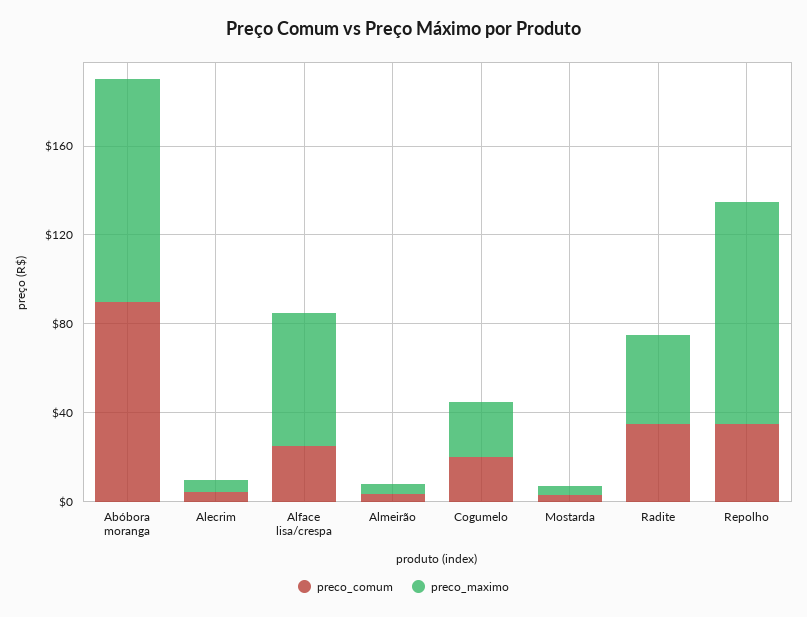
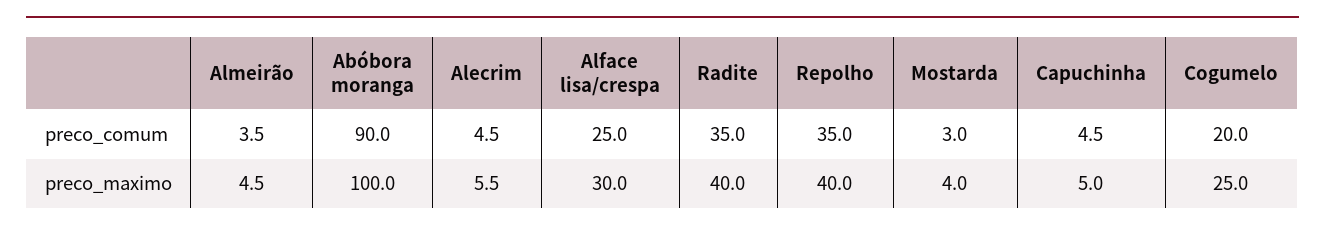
preco_maximo, Alface lisa/crespa: 60 -> 30
preco_maximo, Repolho: 100 -> 40
preco_comum, Capuchinha: none -> 4.5
preco_maximo, Capuchinha: none -> 5

